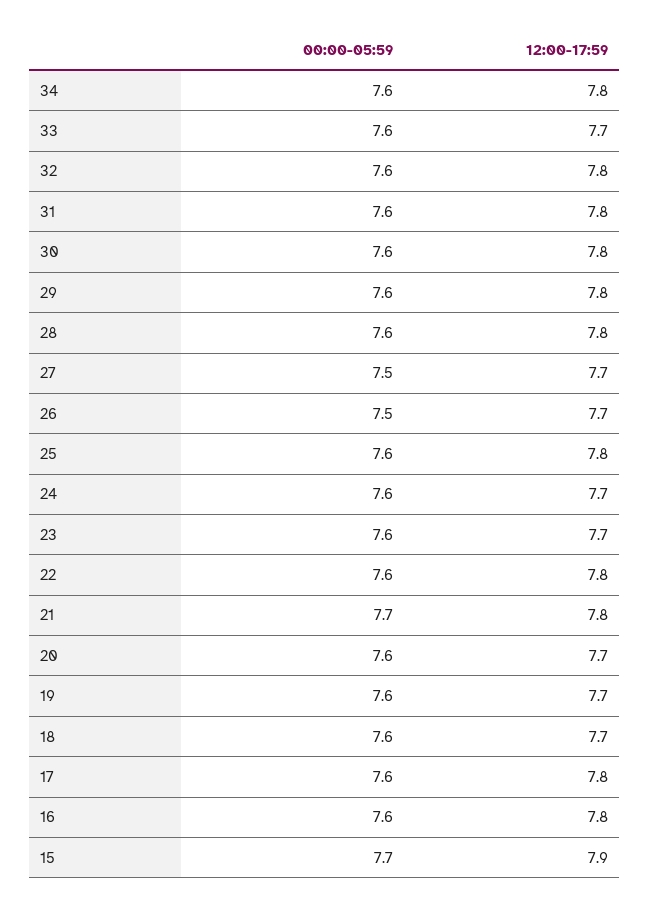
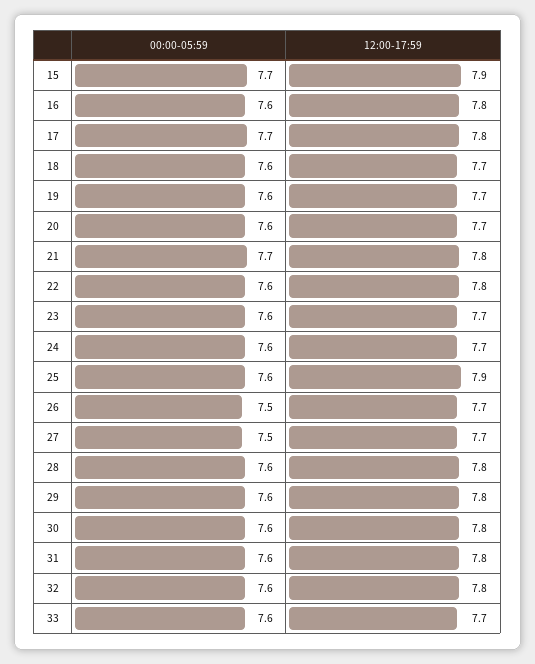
00:00-05:59, 34: 7.6 -> none
12:00-17:59, 34: 7.8 -> none
12:00-17:59, 25: 7.8 -> 7.9
00:00-05:59, 17: 7.6 -> 7.7

